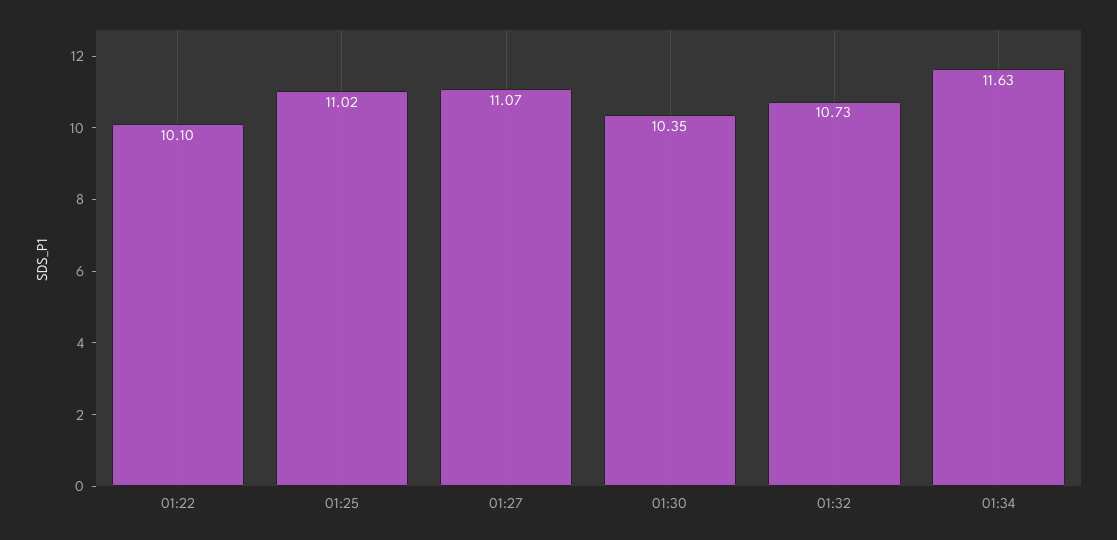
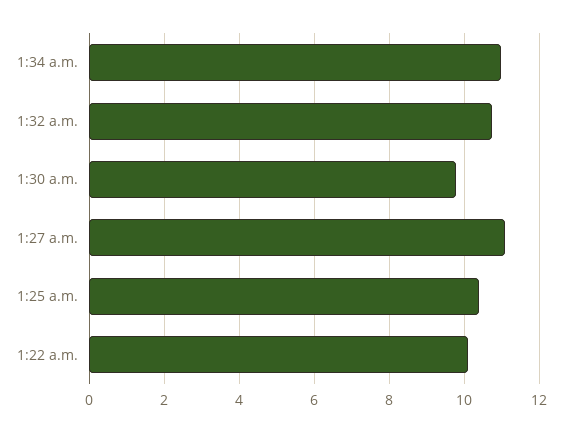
01:25: 11.02 -> 10.4
01:30: 10.35 -> 9.8
01:34: 11.63 -> 11

